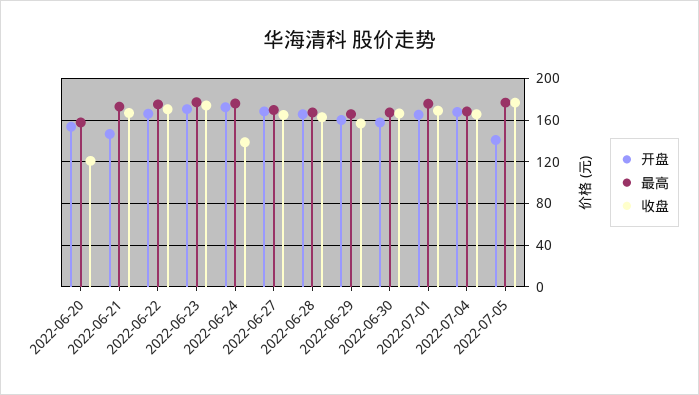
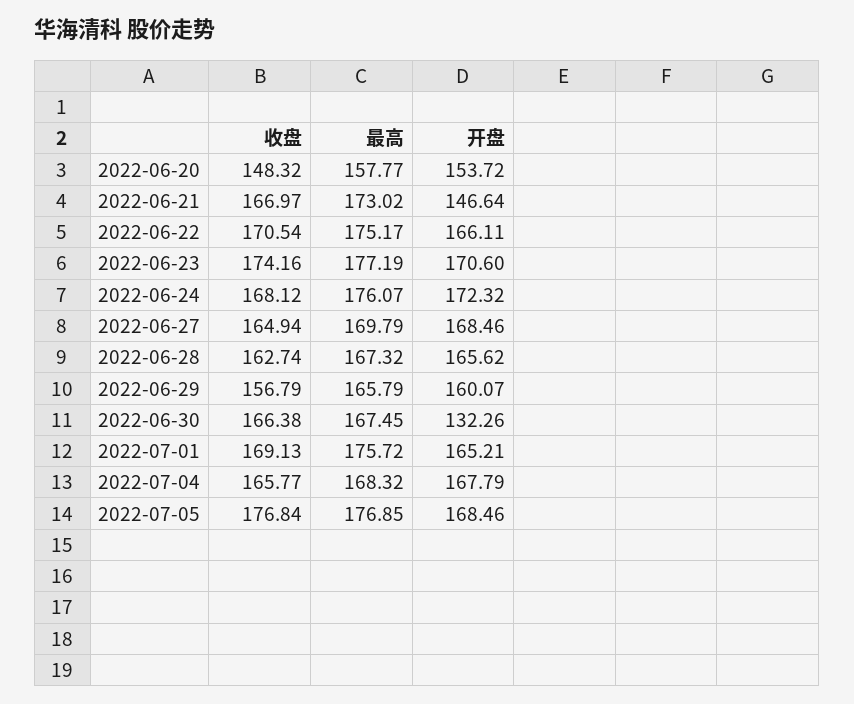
收盘, 2022-06-20: 120 -> 148.32
收盘, 2022-06-24: 140 -> 168.12
开盘, 2022-06-30: 160 -> 132.26
开盘, 2022-07-05: 140 -> 168.46

